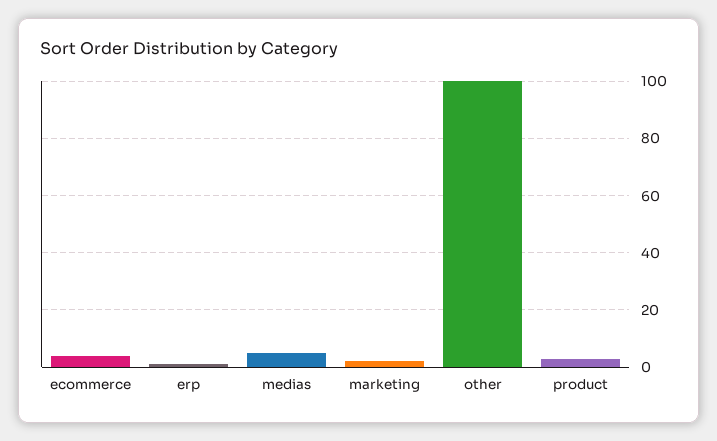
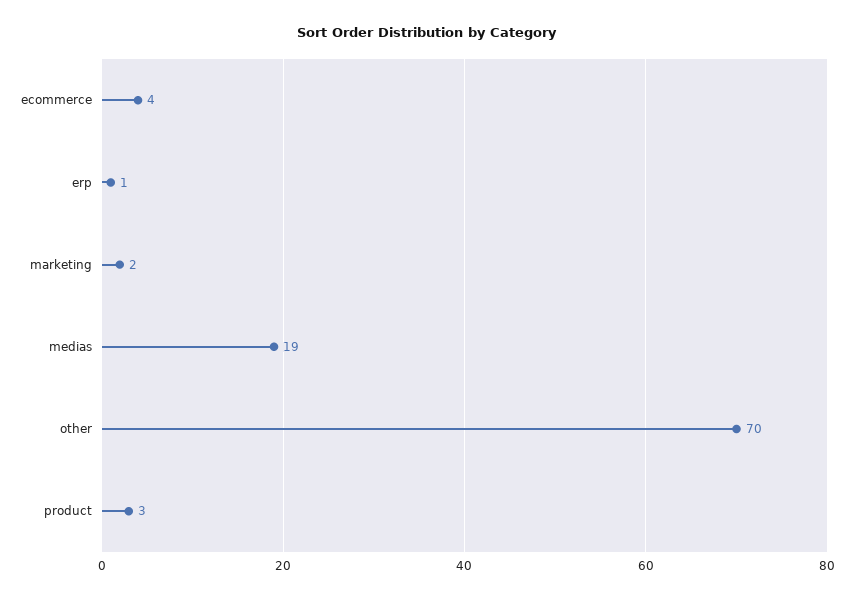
medias: 5 -> 19
other: 100 -> 70

